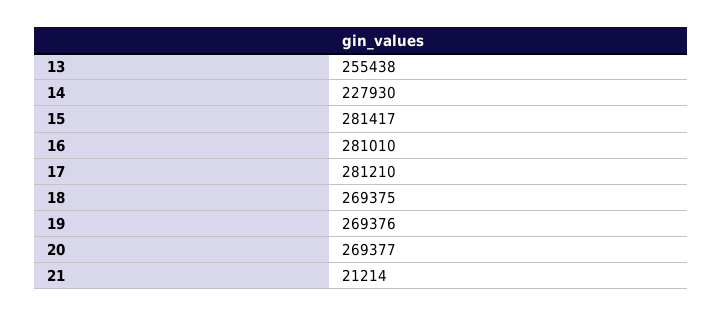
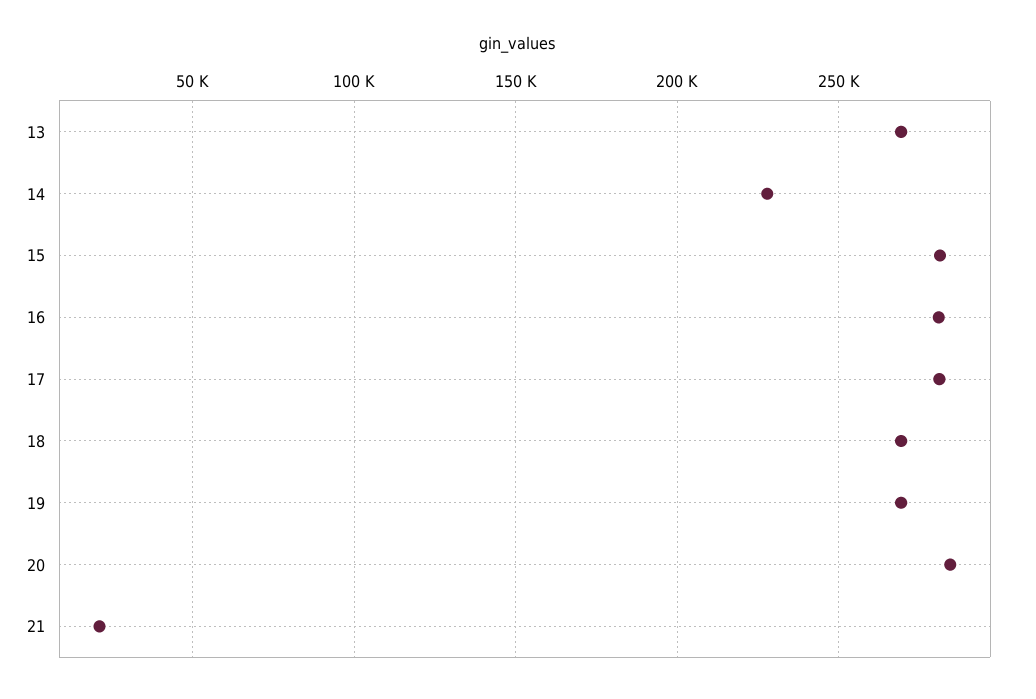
13: 255438 -> 270000
20: 269377 -> 285000

